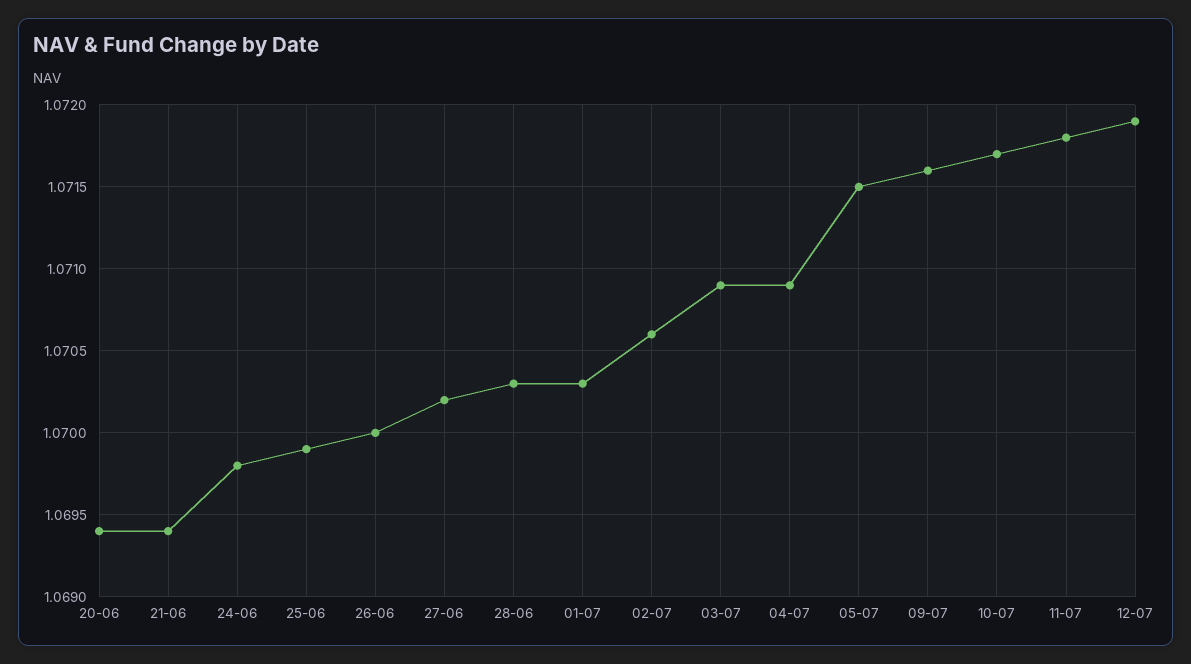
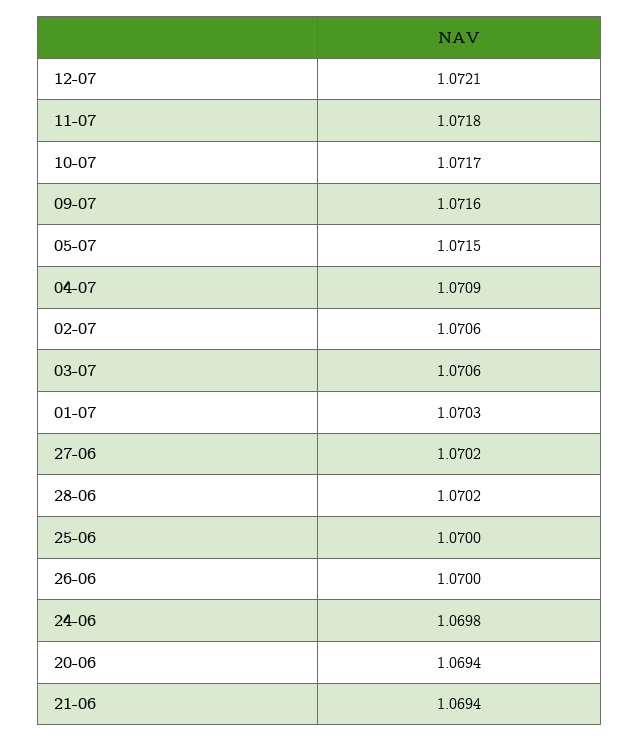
25-06: 1.0699 -> 1.07
28-06: 1.0703 -> 1.0702
03-07: 1.0709 -> 1.0706
12-07: 1.0719 -> 1.0721

